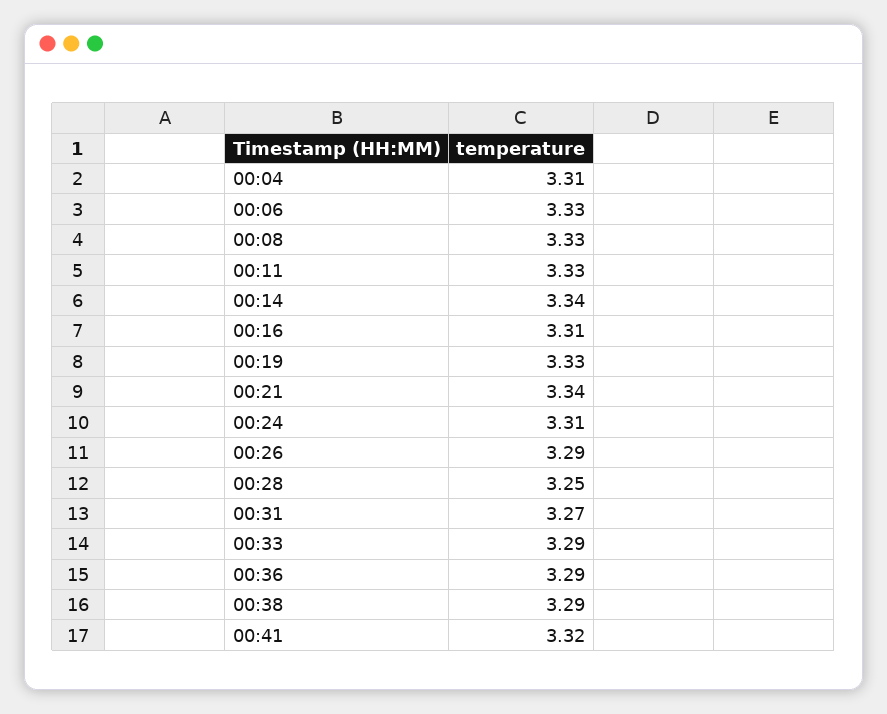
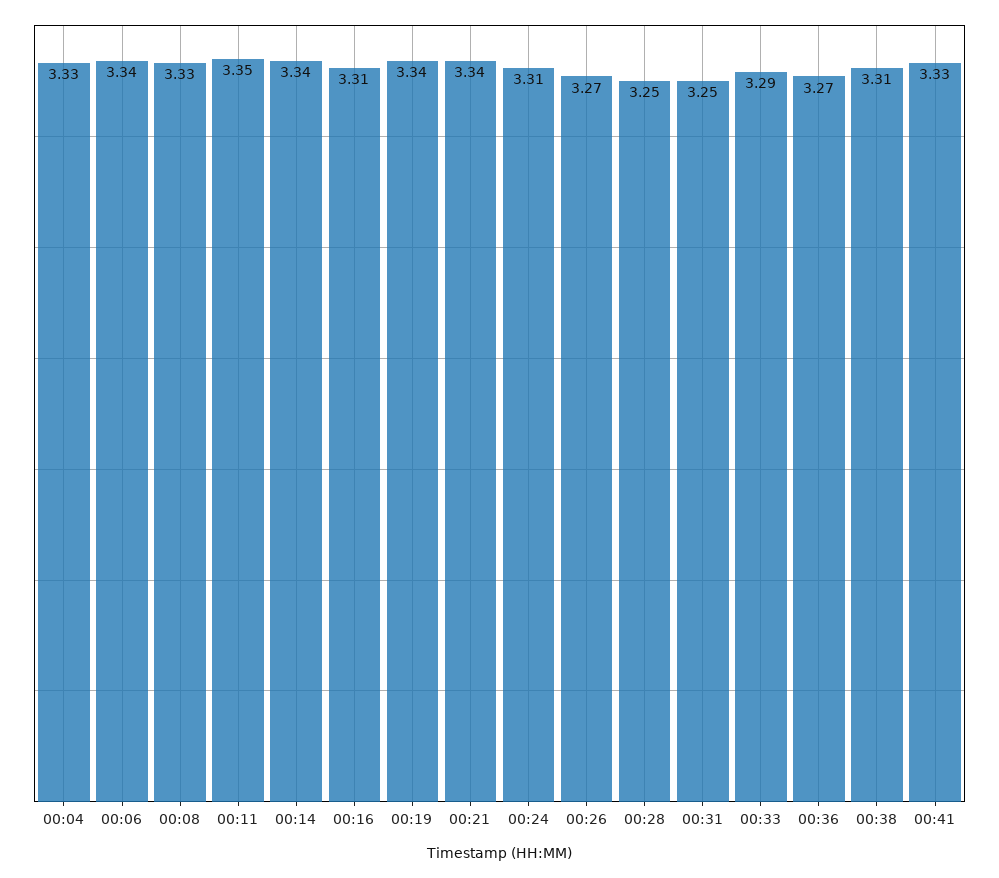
00:04: 3.31 -> 3.33
00:06: 3.33 -> 3.34
00:11: 3.33 -> 3.35
00:19: 3.33 -> 3.34
00:26: 3.29 -> 3.27
00:31: 3.27 -> 3.25
00:36: 3.29 -> 3.27
00:38: 3.29 -> 3.31
00:41: 3.32 -> 3.33

